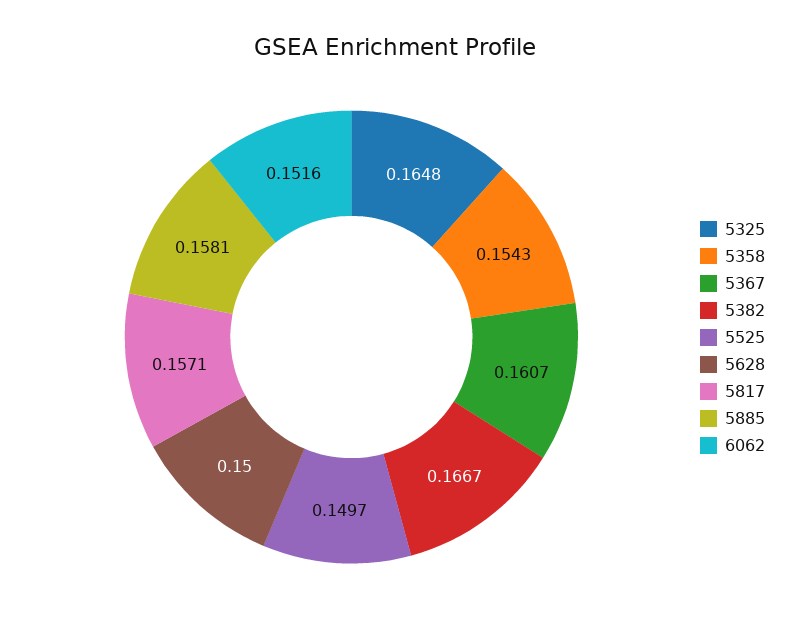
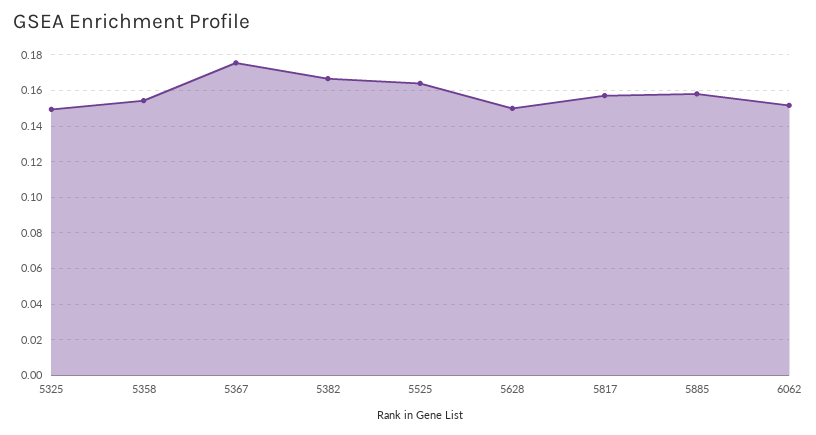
5325: 0.1648 -> 0.15
5367: 0.1607 -> 0.175
5525: 0.1497 -> 0.165

